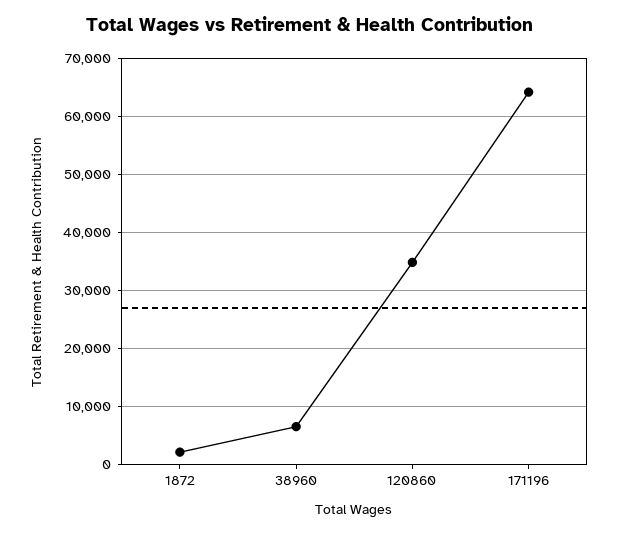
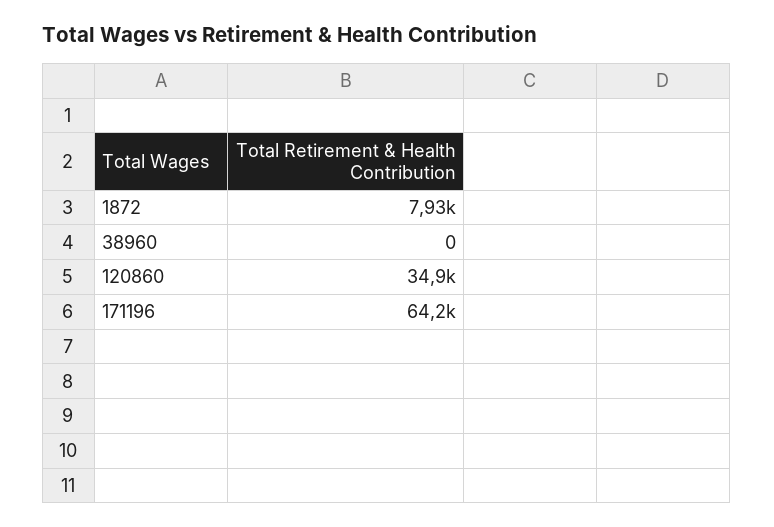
1872: 2000 -> 7930
38960: 6000 -> 0

